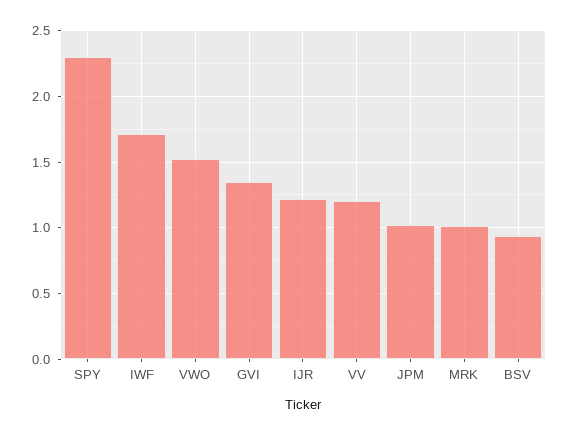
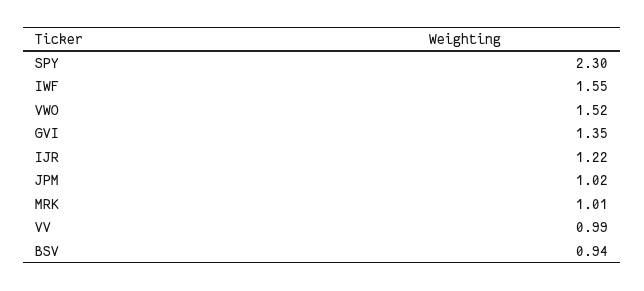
IWF: 1.7 -> 1.55
VV: 1.2 -> 0.99

